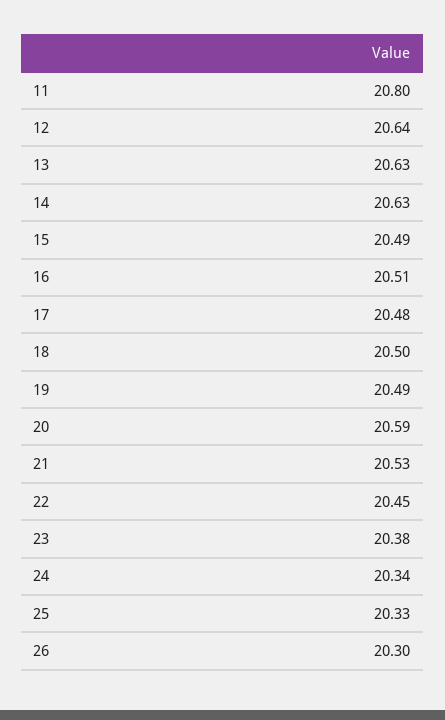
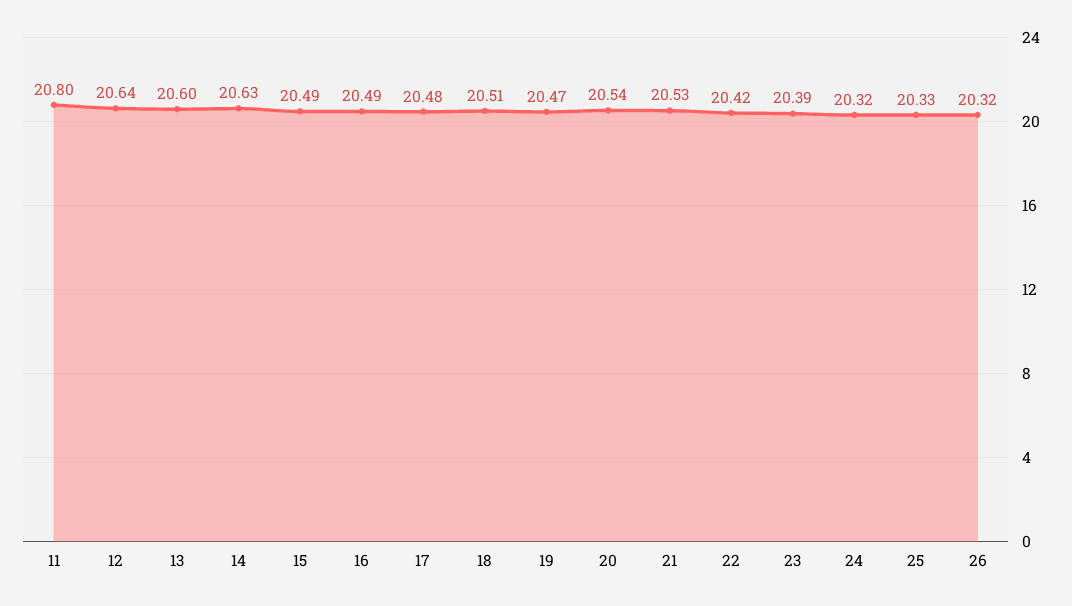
13: 20.63 -> 20.6
16: 20.51 -> 20.49
18: 20.5 -> 20.51
19: 20.49 -> 20.47
20: 20.59 -> 20.54
22: 20.45 -> 20.42
23: 20.38 -> 20.39
24: 20.34 -> 20.32
26: 20.3 -> 20.32

